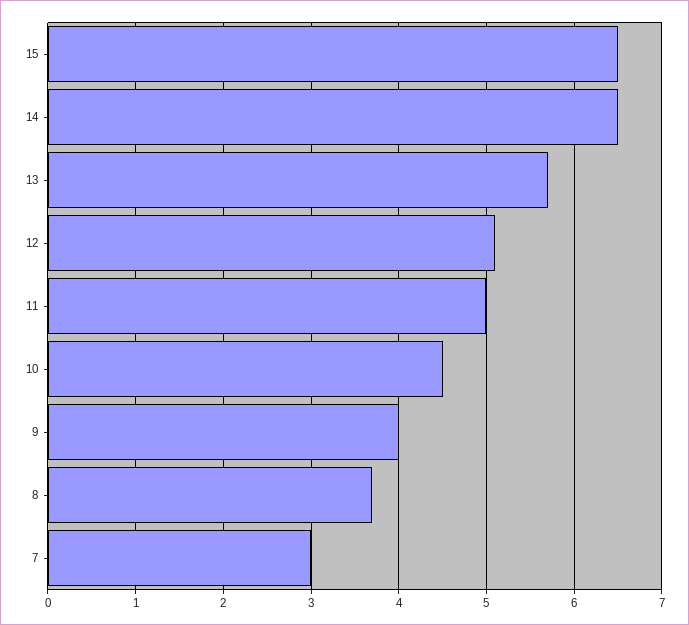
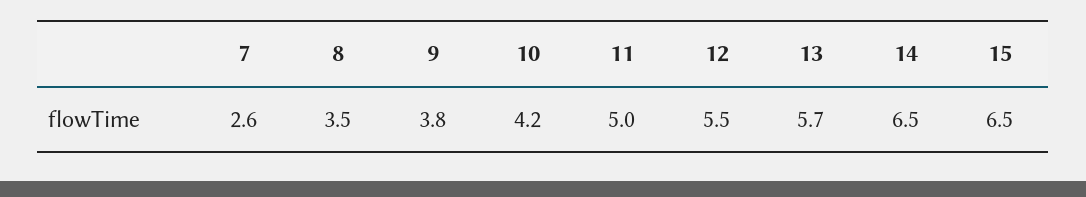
12: 5.1 -> 5.5
10: 4.5 -> 4.2
9: 4 -> 3.8
8: 3.7 -> 3.5
7: 3 -> 2.6

